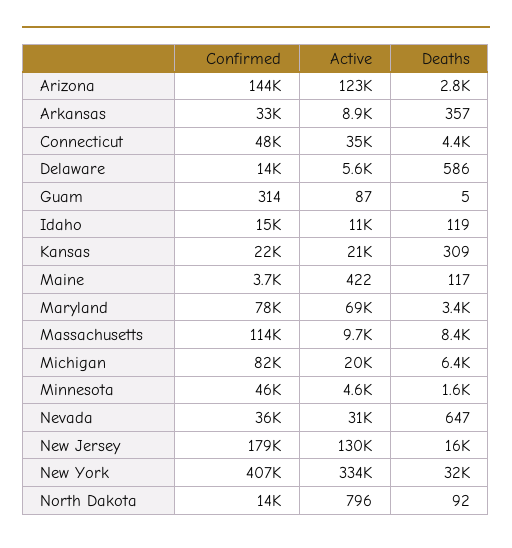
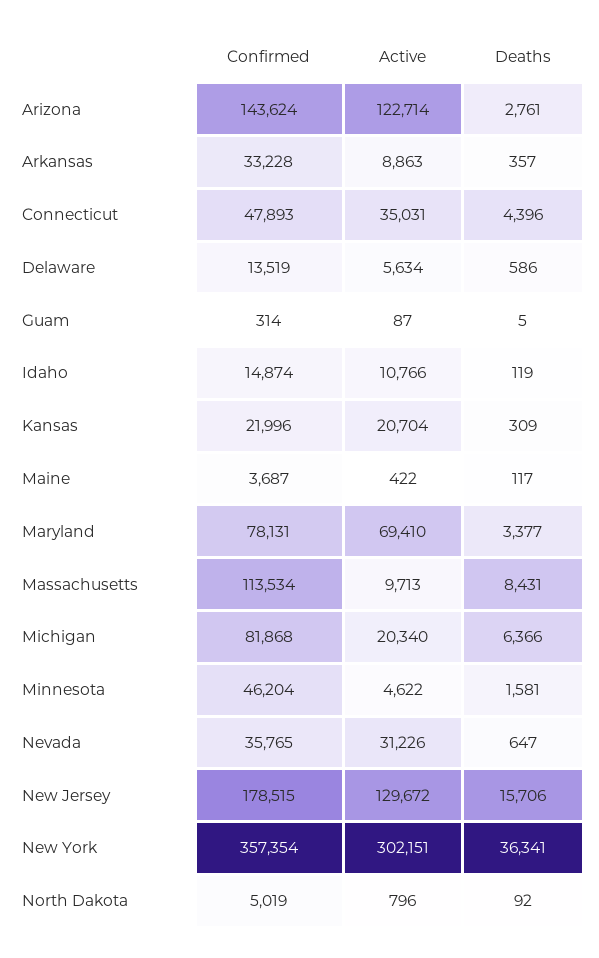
Confirmed, New York: 407000 -> 357354
Active, New York: 334000 -> 302151
Deaths, New York: 32000 -> 36341
Confirmed, North Dakota: 14000 -> 5019

